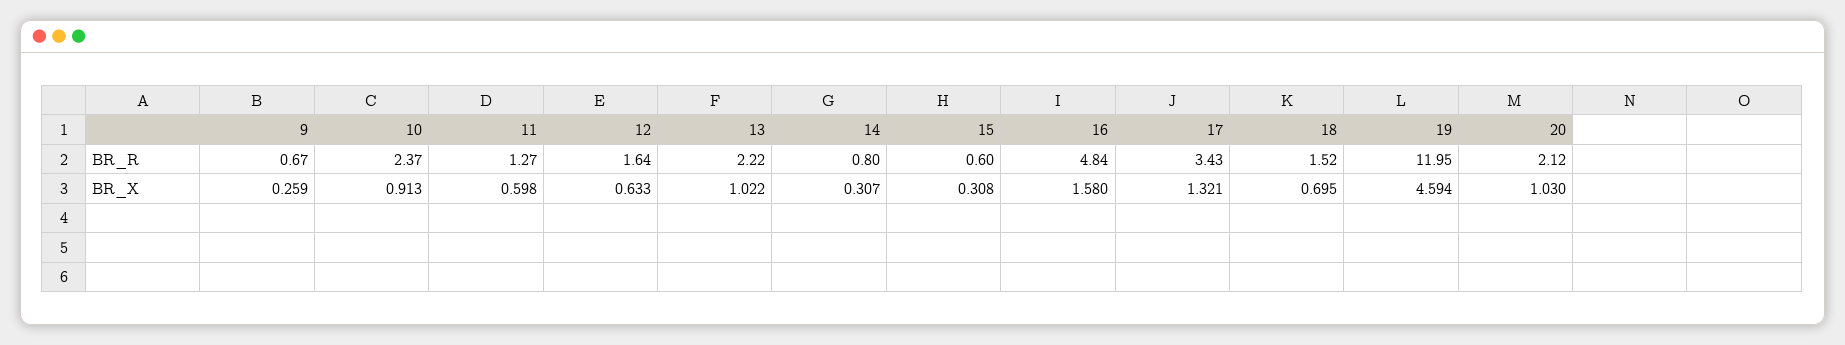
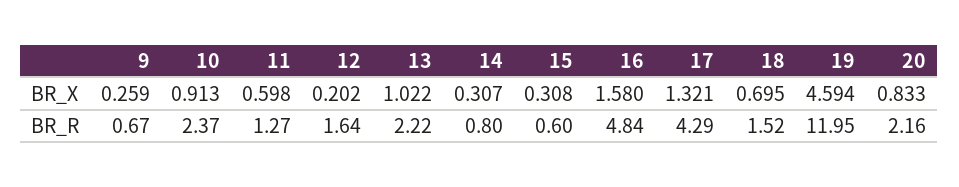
17, BR_R: 3.43 -> 4.29
20, BR_R: 2.12 -> 2.16
12, BR_X: 0.633 -> 0.202
20, BR_X: 1.03 -> 0.833

